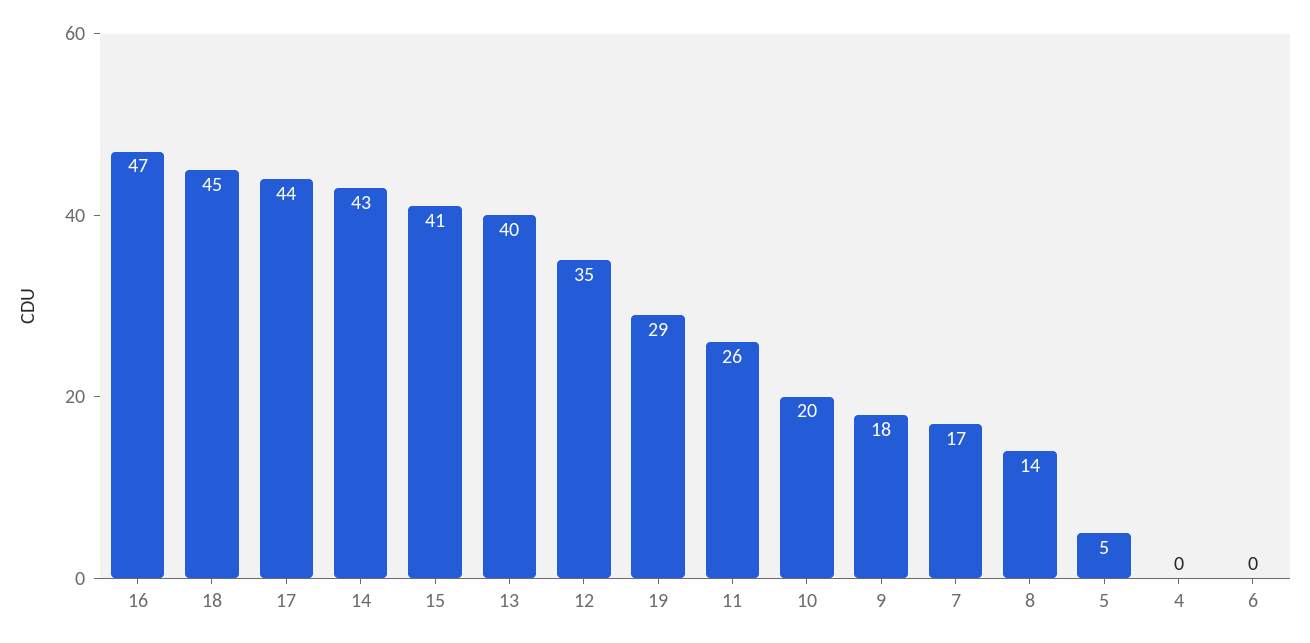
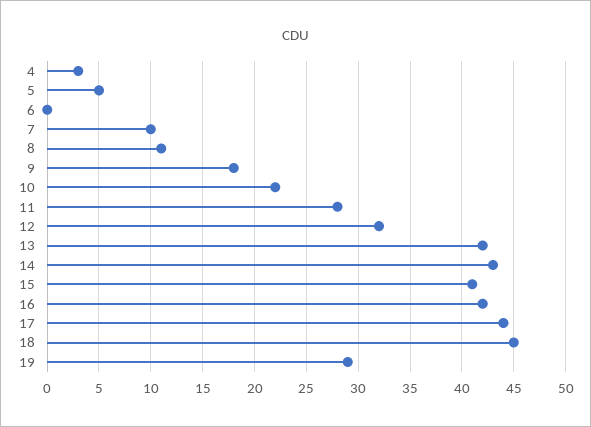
16: 47 -> 42
13: 40 -> 42
12: 35 -> 32
11: 26 -> 28
10: 20 -> 22
7: 17 -> 10
8: 14 -> 11
4: 0 -> 3

